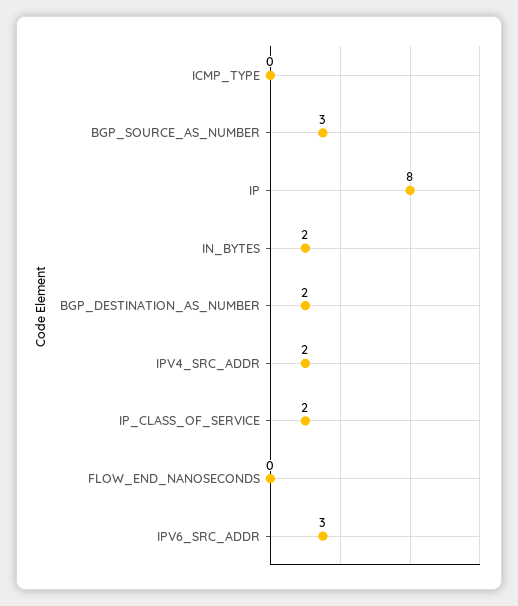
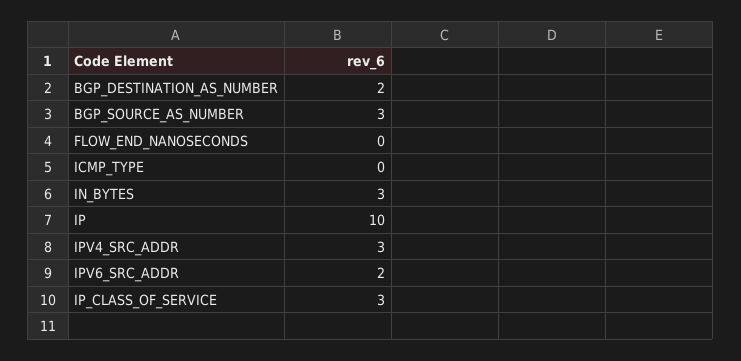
IP: 8 -> 10
IN_BYTES: 2 -> 3
IPV4_SRC_ADDR: 2 -> 3
IP_CLASS_OF_SERVICE: 2 -> 3
IPV6_SRC_ADDR: 3 -> 2

